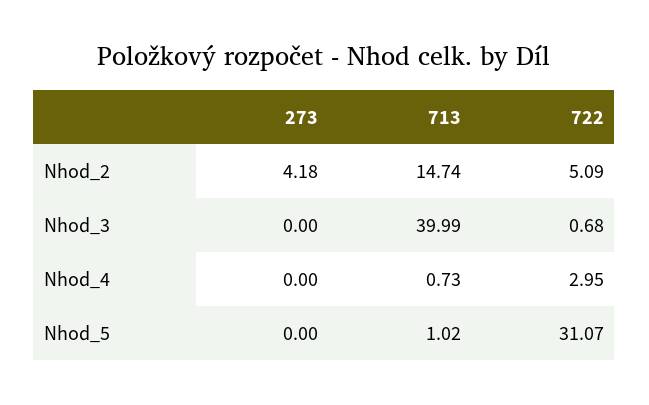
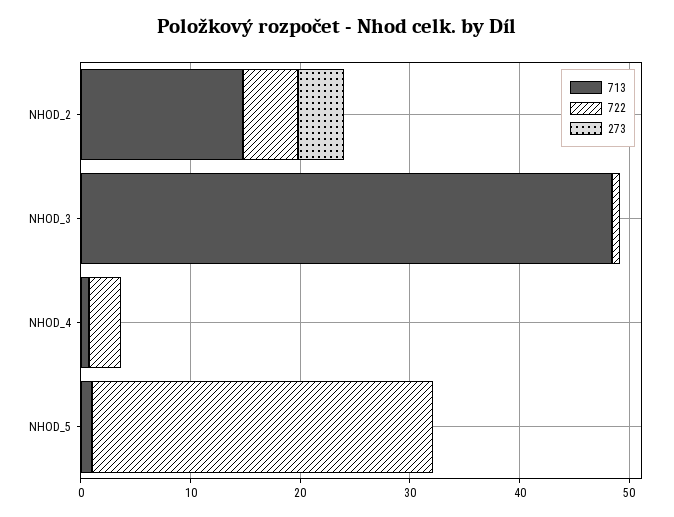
713, Nhod_3: 39.99 -> 48

